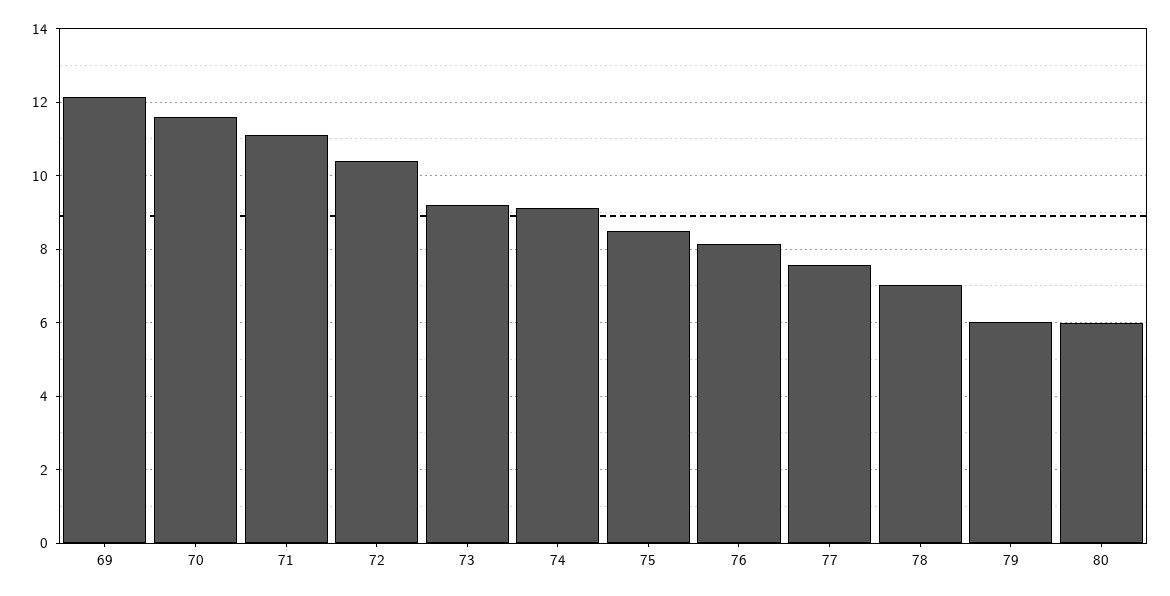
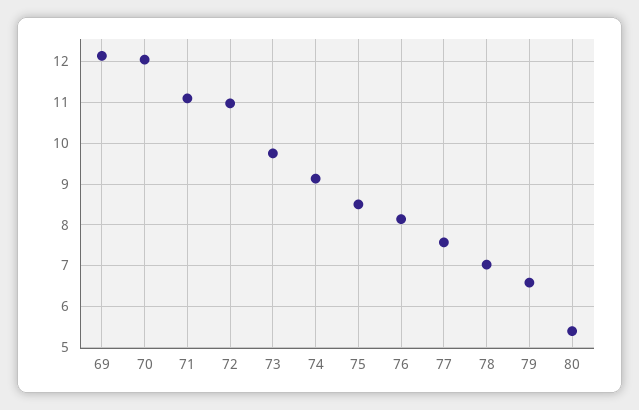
70: 11.6 -> 12
72: 10.4 -> 11
73: 9.2 -> 9.8
79: 6 -> 6.6
80: 6 -> 5.4

